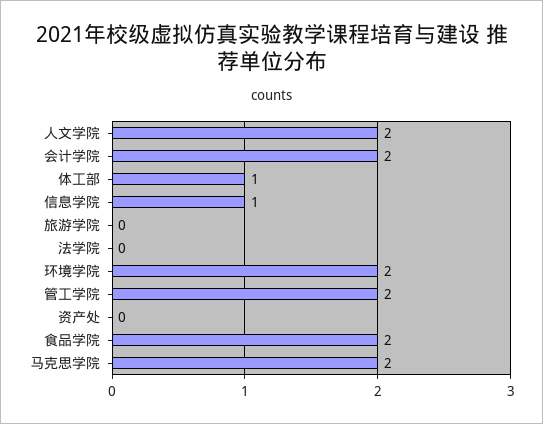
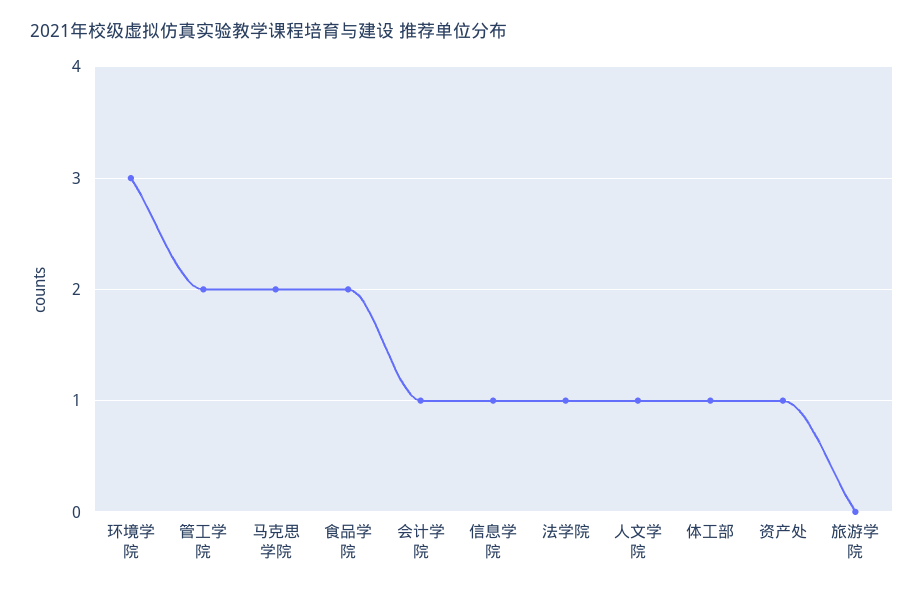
人文学院: 2 -> 1
会计学院: 2 -> 1
法学院: 0 -> 1
环境学院: 2 -> 3
资产处: 0 -> 1

